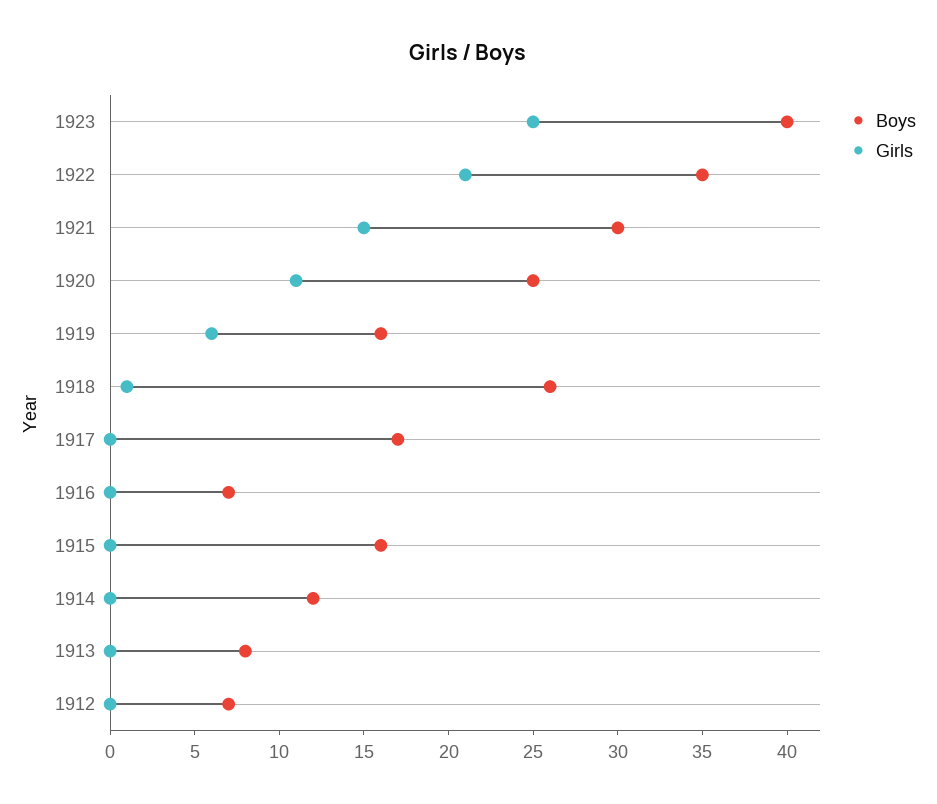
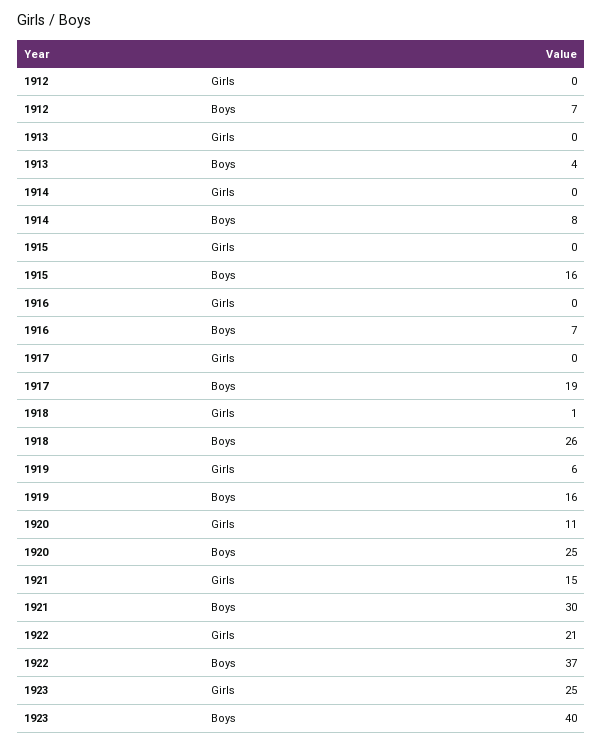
Boys, 1922: 35 -> 37
Boys, 1917: 17 -> 19
Boys, 1914: 12 -> 8
Boys, 1913: 8 -> 4

